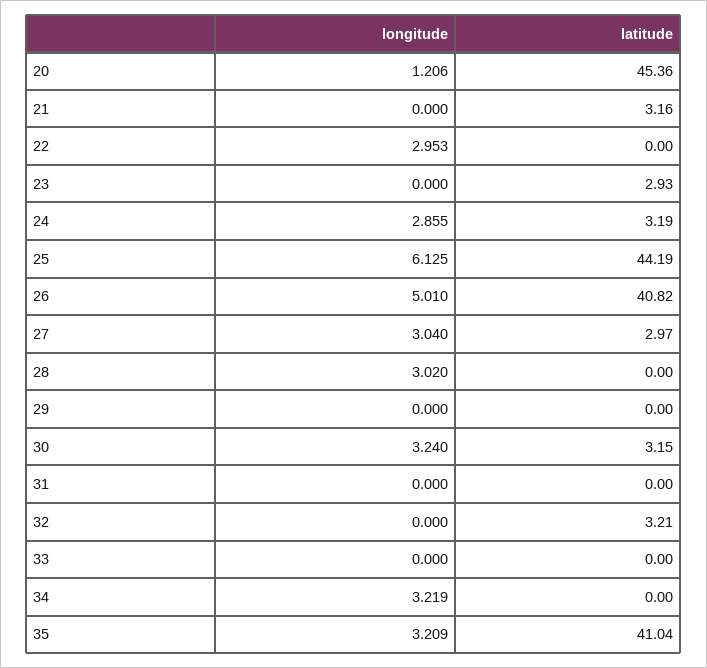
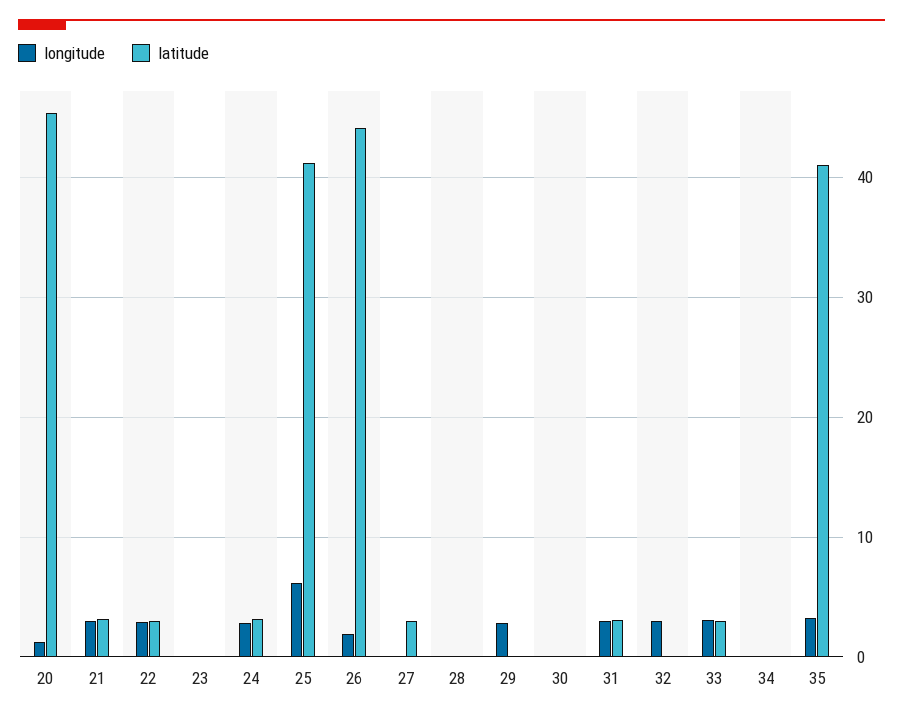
longitude, 21: 0 -> 3
latitude, 22: 0 -> 3
latitude, 23: 2.93 -> 0
latitude, 25: 44.19 -> 41
longitude, 26: 5.01 -> 2
latitude, 26: 40.82 -> 44
longitude, 27: 3.04 -> 0
longitude, 28: 3.02 -> 0
longitude, 29: 0 -> 3
longitude, 30: 3.24 -> 0
latitude, 30: 3.15 -> 0
longitude, 31: 0 -> 3
latitude, 31: 0 -> 3
longitude, 32: 0 -> 3
latitude, 32: 3.21 -> 0
longitude, 33: 0 -> 3
latitude, 33: 0 -> 3
longitude, 34: 3.219 -> 0

